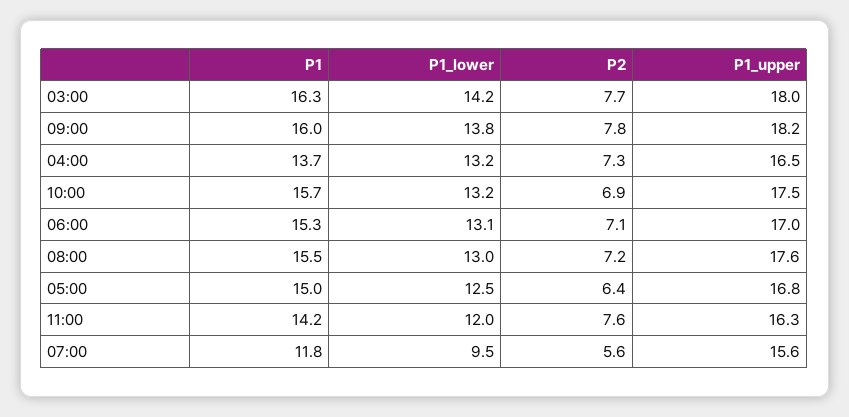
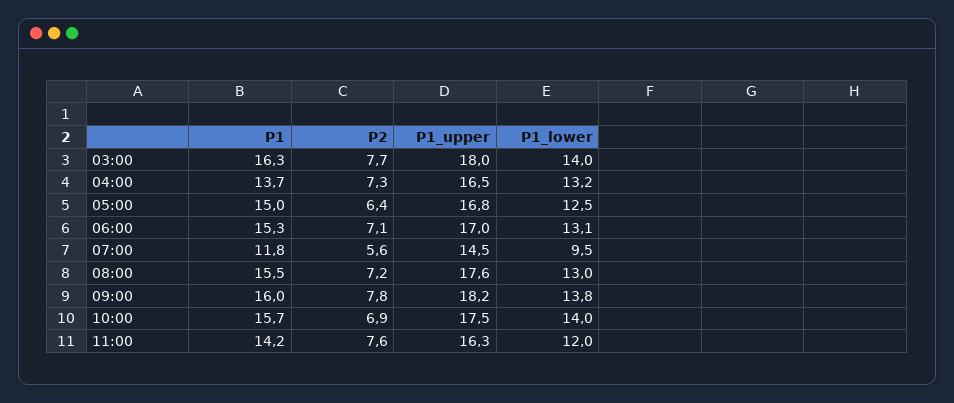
P1_lower, 03:00: 14.2 -> 14
P1_lower, 10:00: 13.2 -> 14
P1_upper, 07:00: 15.6 -> 14.5

